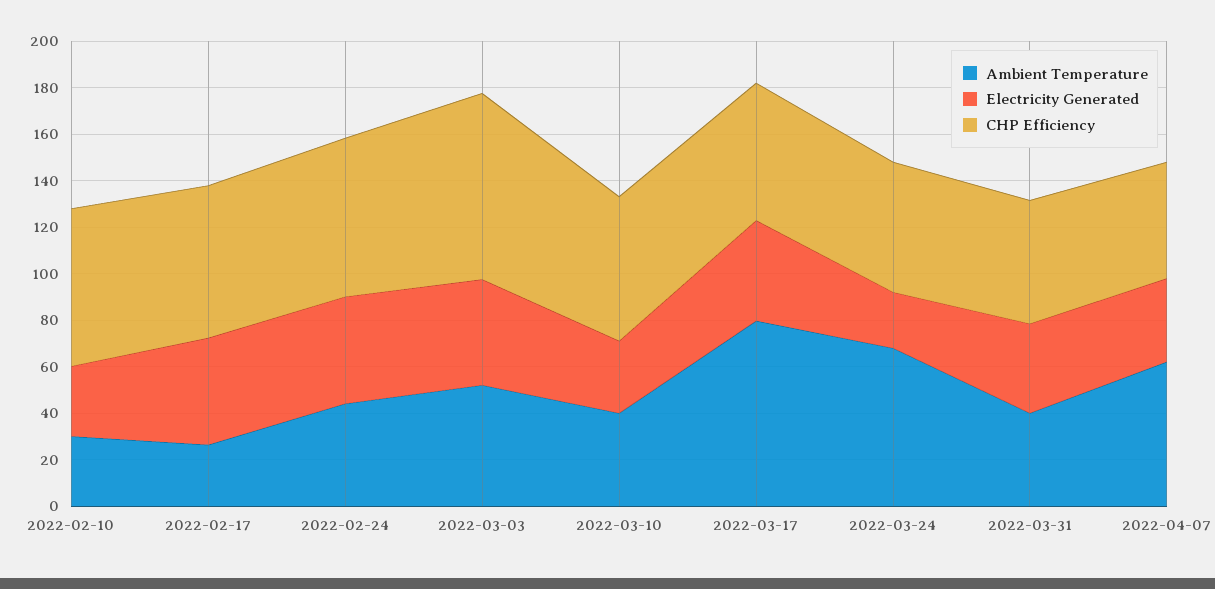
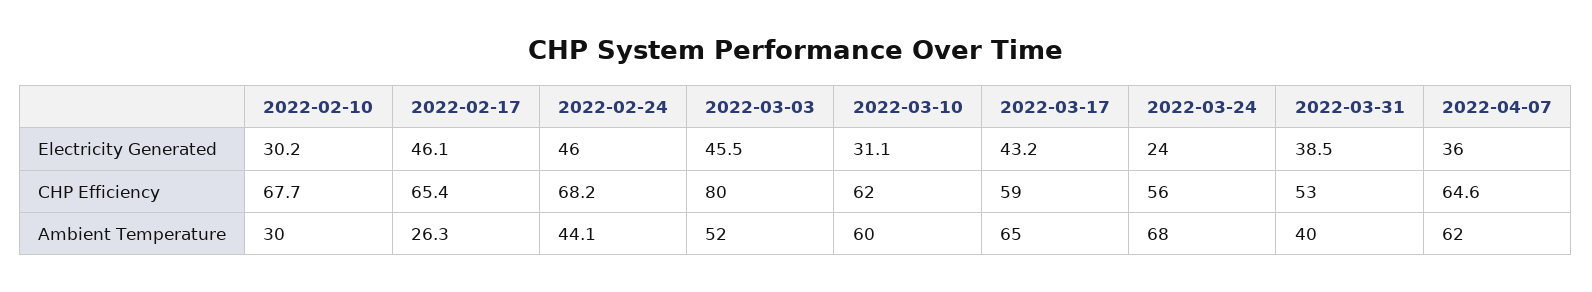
Ambient Temperature, 2022-03-10: 40 -> 60
Ambient Temperature, 2022-03-17: 80 -> 65
CHP Efficiency, 2022-04-07: 50 -> 64.6

